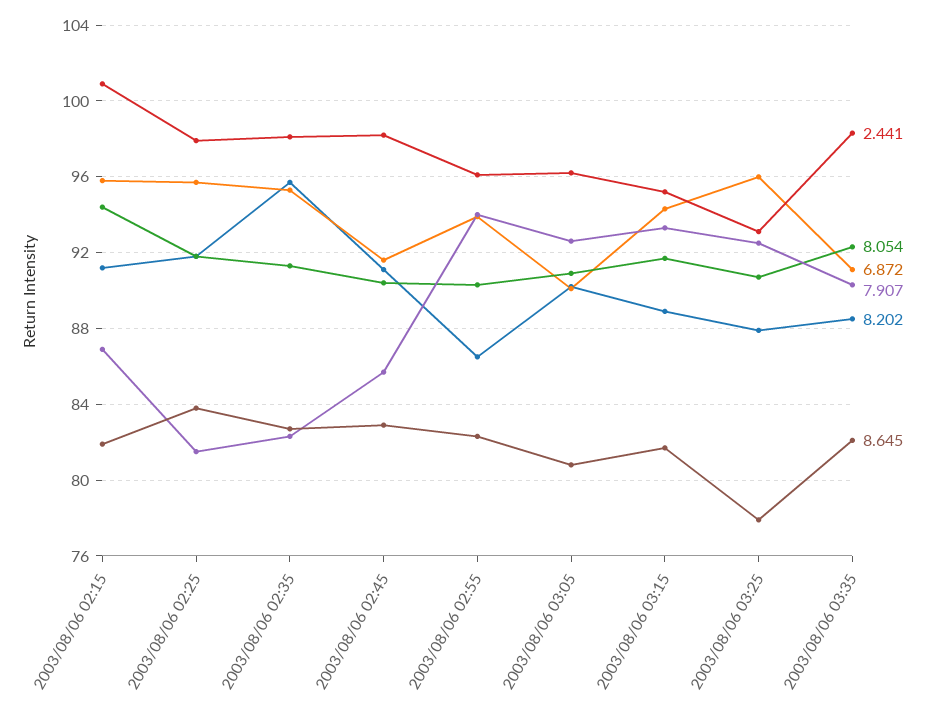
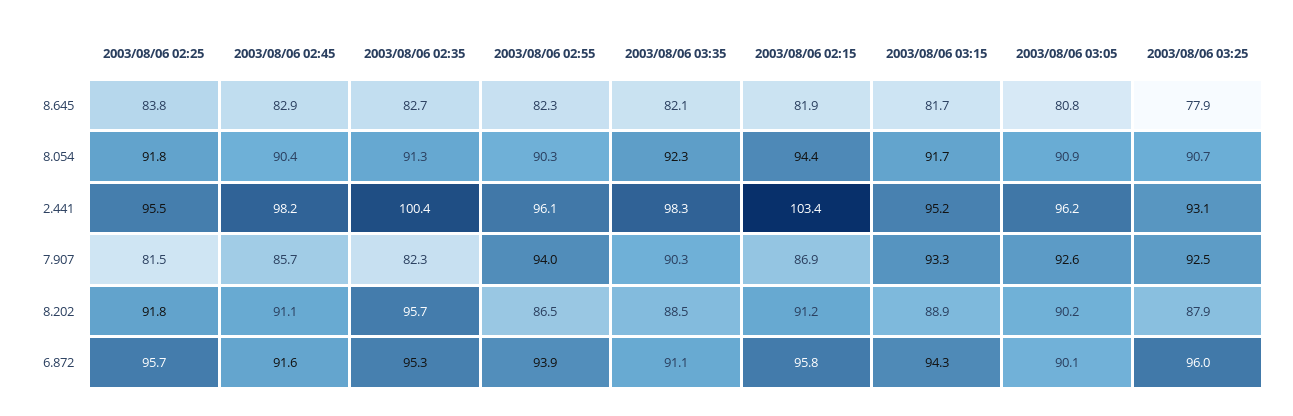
2.441, 2003/08/06 02:15: 101 -> 103.4
2.441, 2003/08/06 02:25: 98 -> 95.5
2.441, 2003/08/06 02:35: 98 -> 100.4

